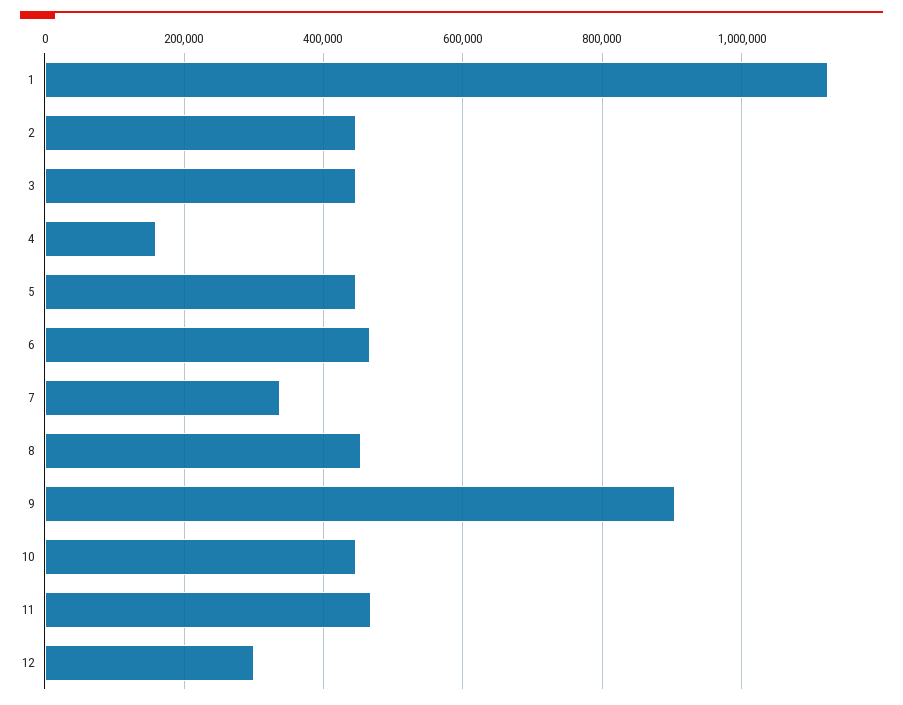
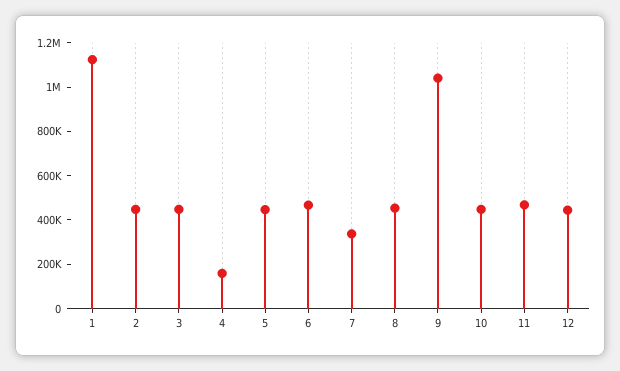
9: 900000 -> 1050000
12: 300000 -> 450000

